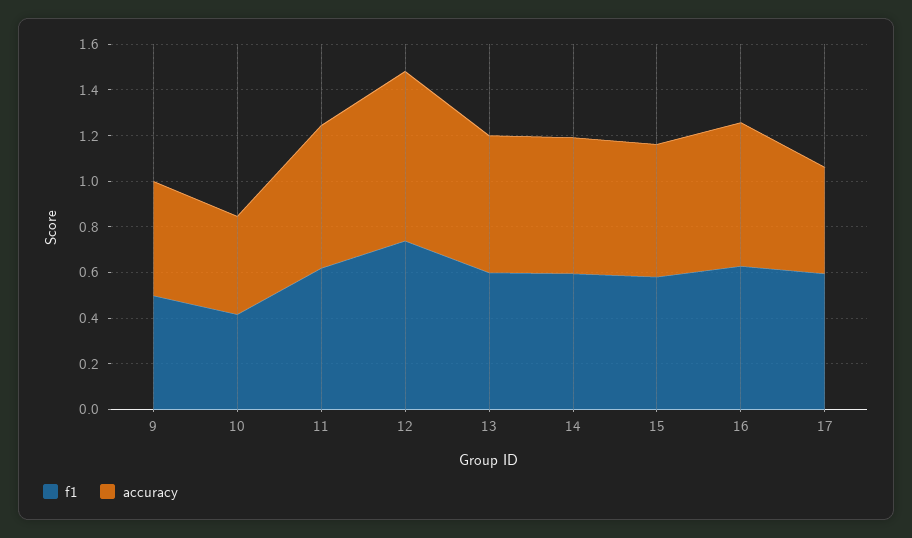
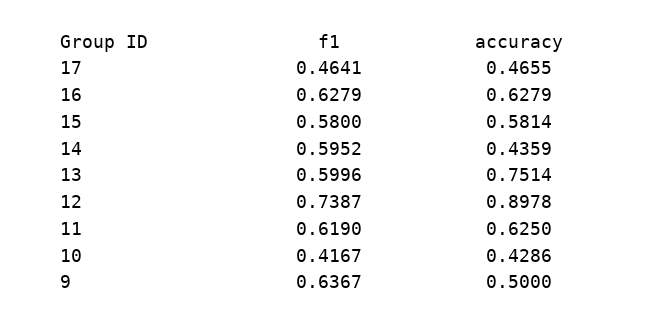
f1, 9: 0.5 -> 0.6367
accuracy, 12: 0.75 -> 0.8978
accuracy, 13: 0.6 -> 0.7514
accuracy, 14: 0.6 -> 0.4359
f1, 17: 0.6 -> 0.4641

